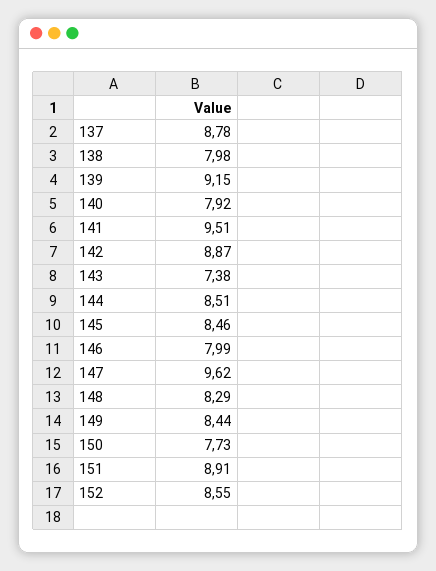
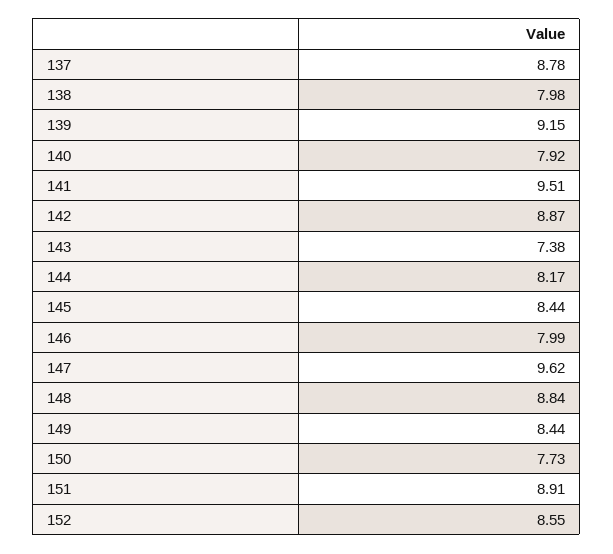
144: 8.51 -> 8.17
145: 8.46 -> 8.44
148: 8.29 -> 8.84

